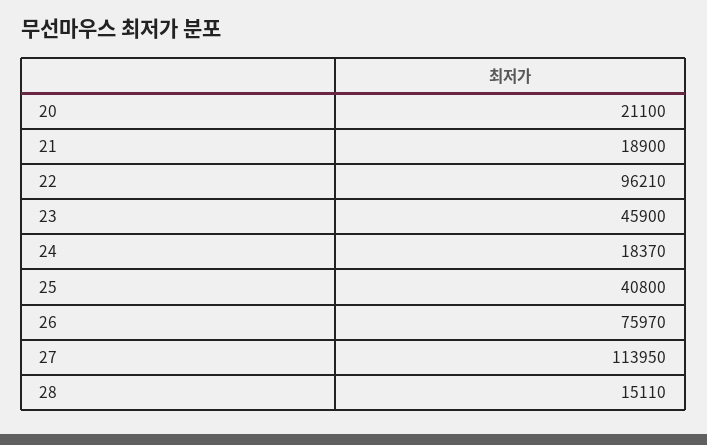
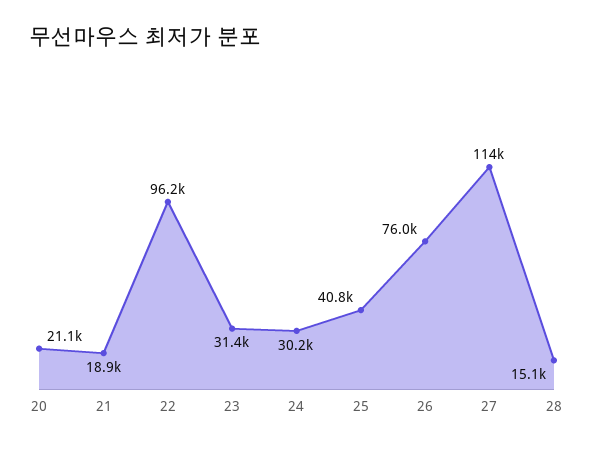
23: 45900 -> 31400
24: 18370 -> 30200

